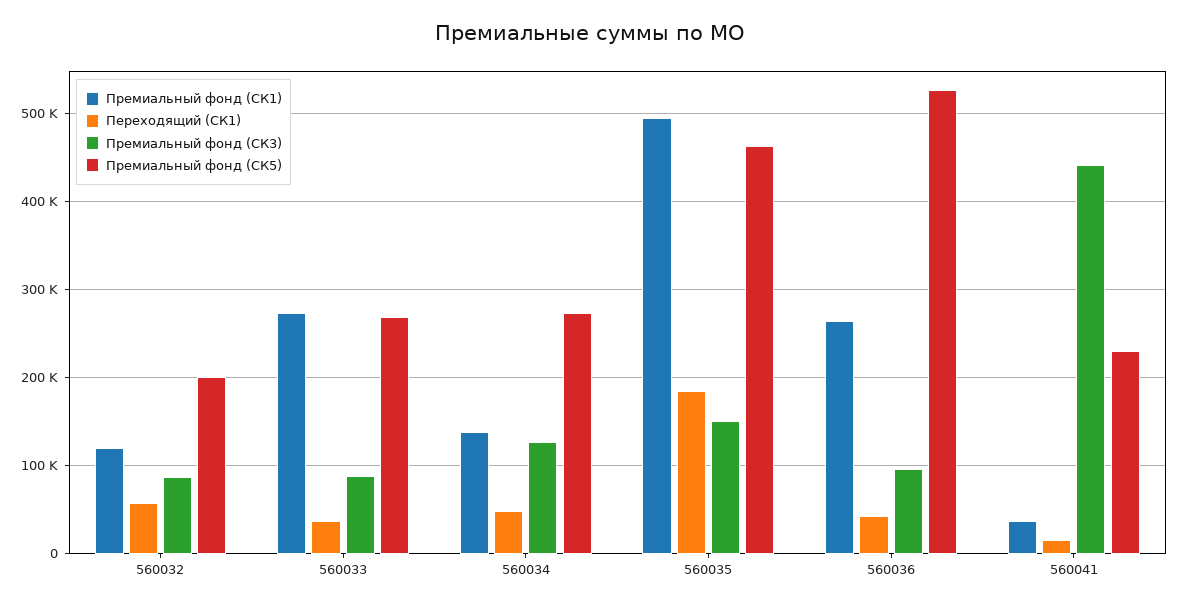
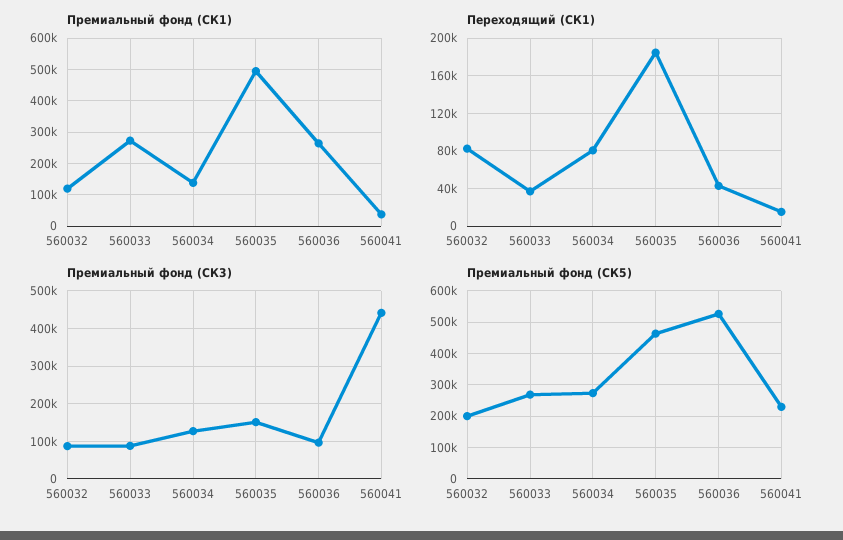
Переходящий (СК1), 560032: 60000 -> 80000
Переходящий (СК1), 560034: 50000 -> 80000

